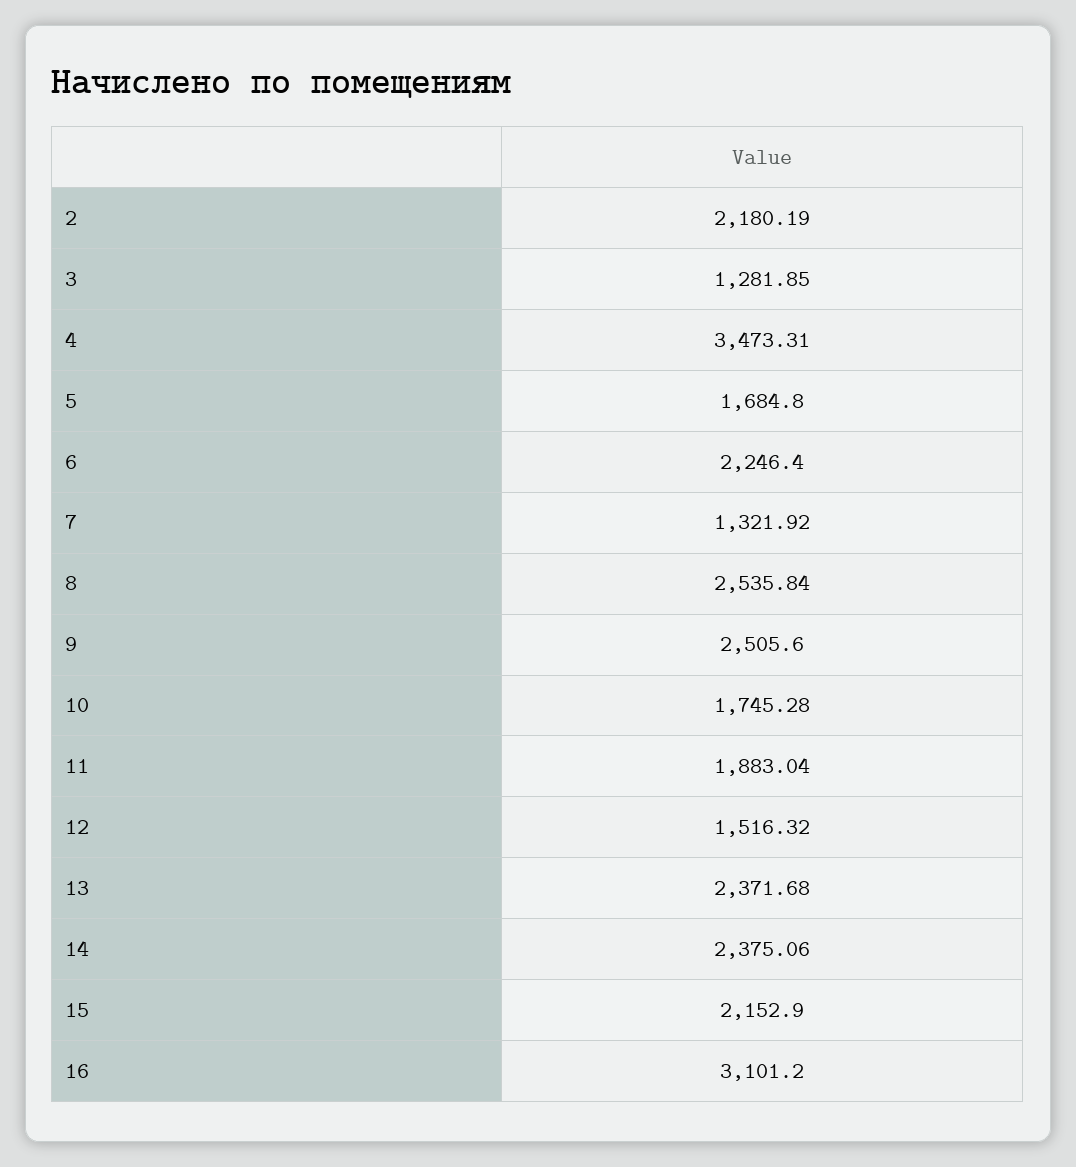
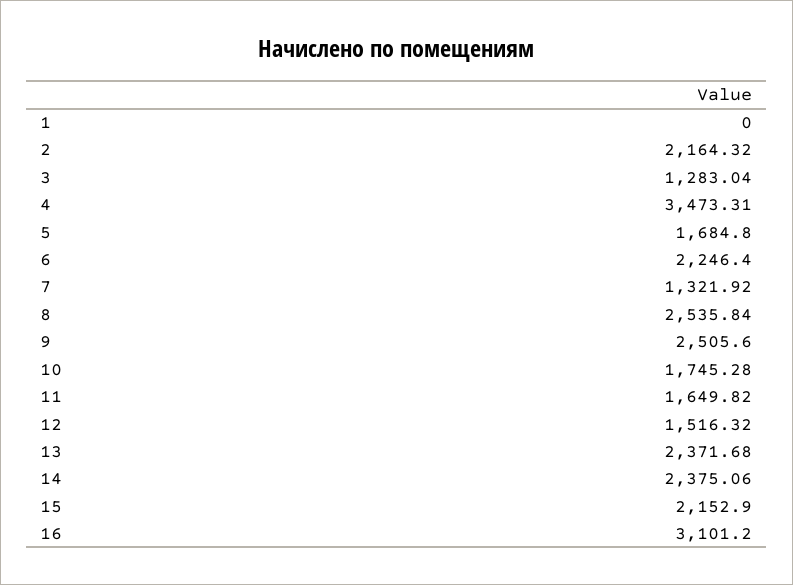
2: 2180.19 -> 2164.32
3: 1281.85 -> 1283.04
11: 1883.04 -> 1649.82
1: none -> 0

